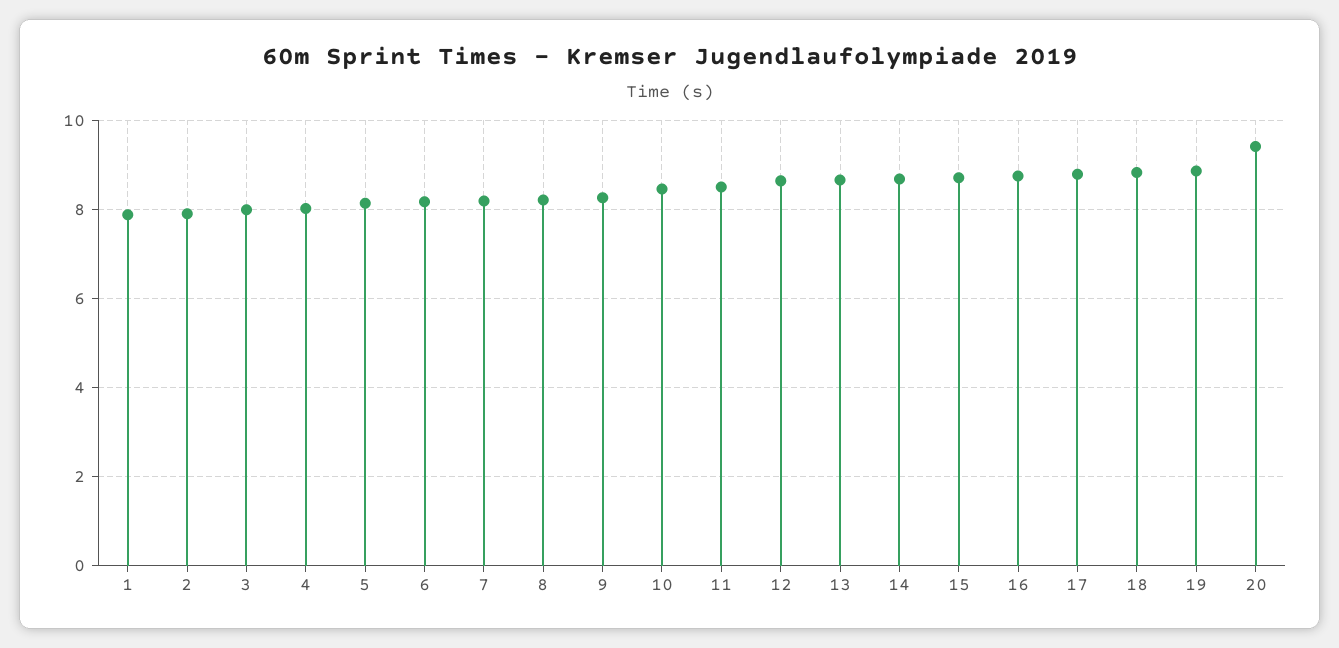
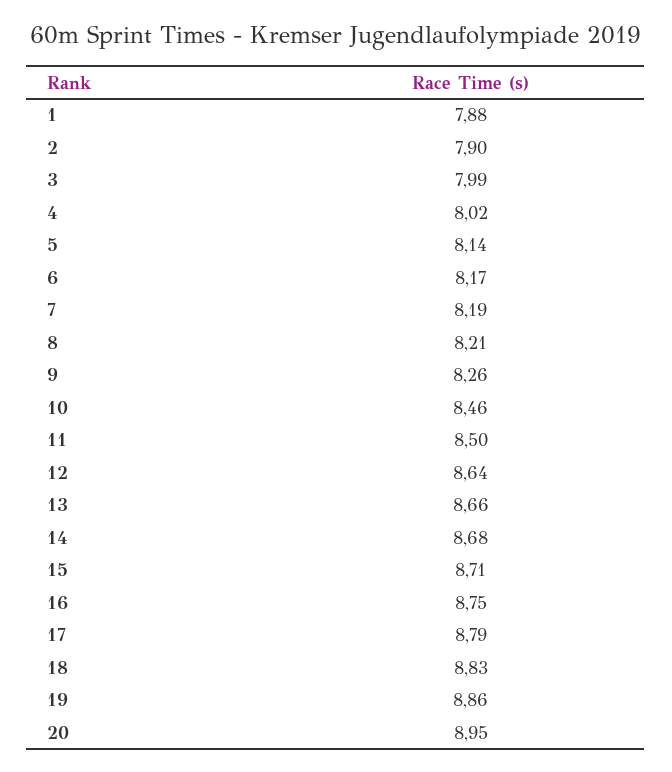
20: 9.4 -> 8.95

